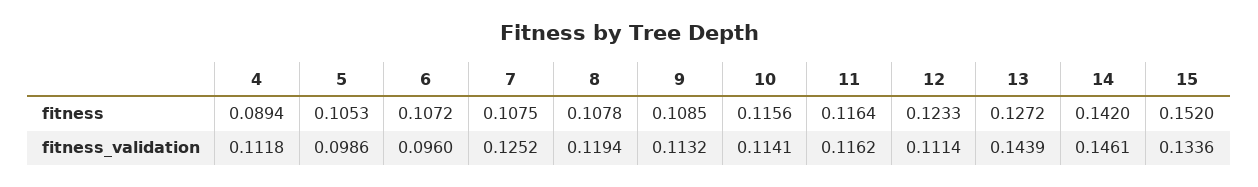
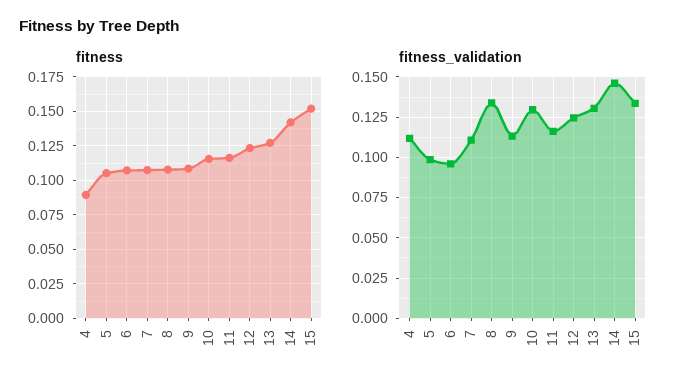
fitness_validation, 7: 0.1252 -> 0.11
fitness_validation, 8: 0.1194 -> 0.135
fitness_validation, 10: 0.1141 -> 0.13
fitness_validation, 12: 0.1114 -> 0.125
fitness_validation, 13: 0.1439 -> 0.13

